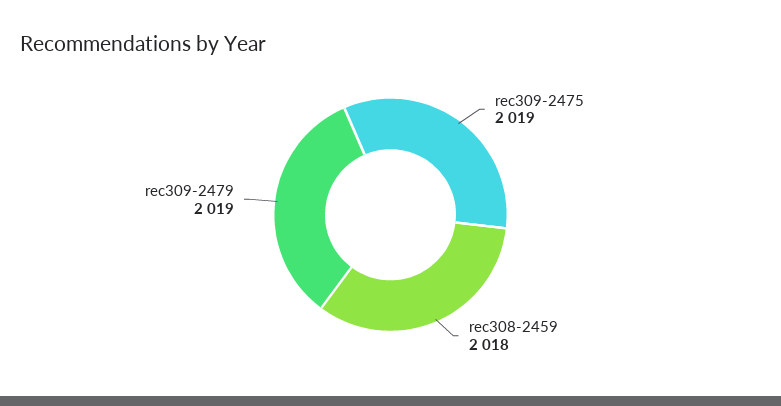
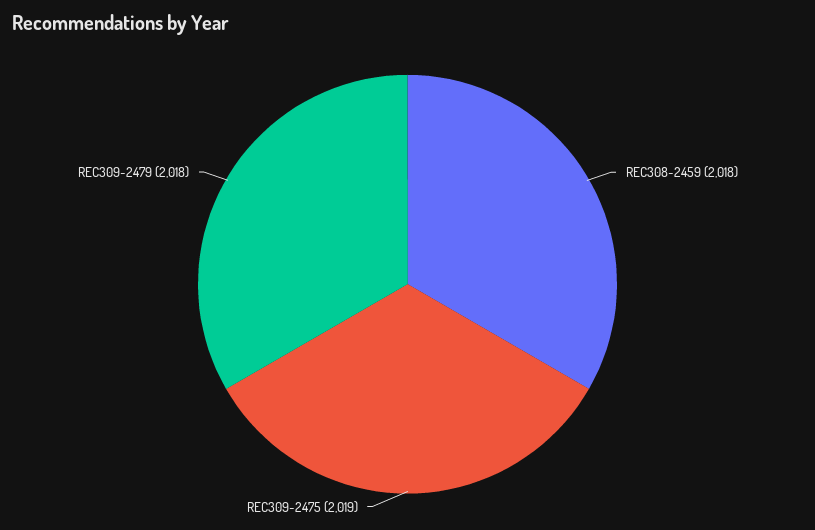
rec309-2479: 2019 -> 2018

